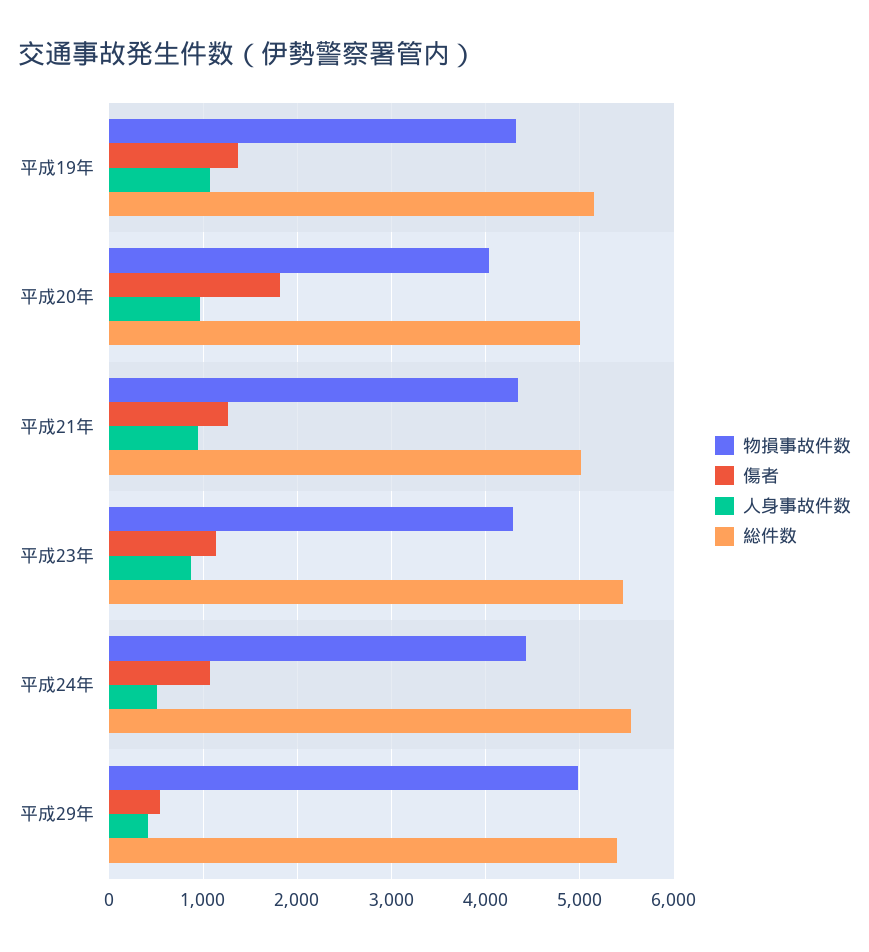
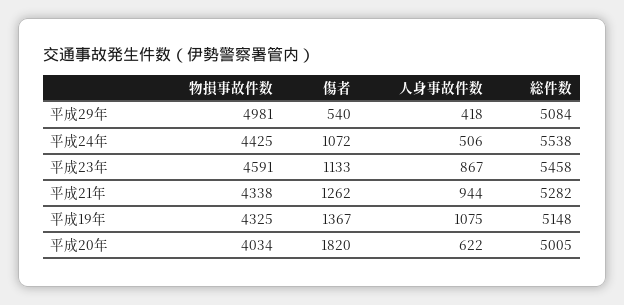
人身事故件数, 平成20年: 1000 -> 622
総件数, 平成21年: 5000 -> 5282
物損事故件数, 平成23年: 4300 -> 4591
総件数, 平成29年: 5400 -> 5084

